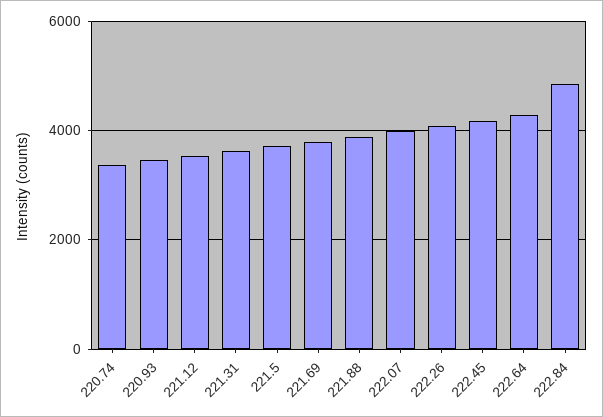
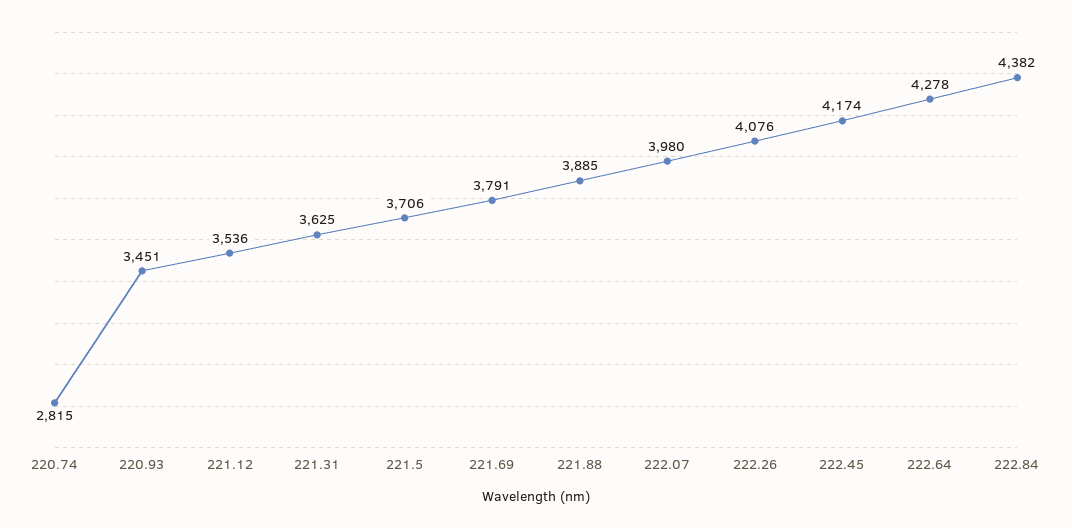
220.74: 3400 -> 2815
222.84: 4800 -> 4382

